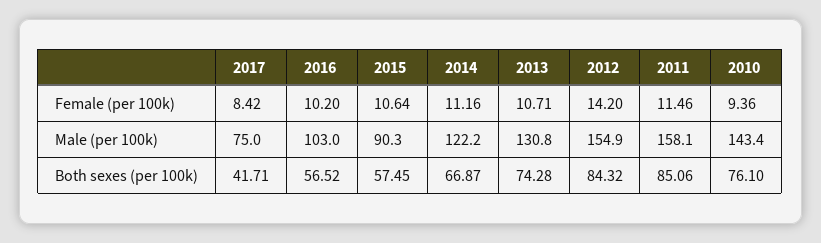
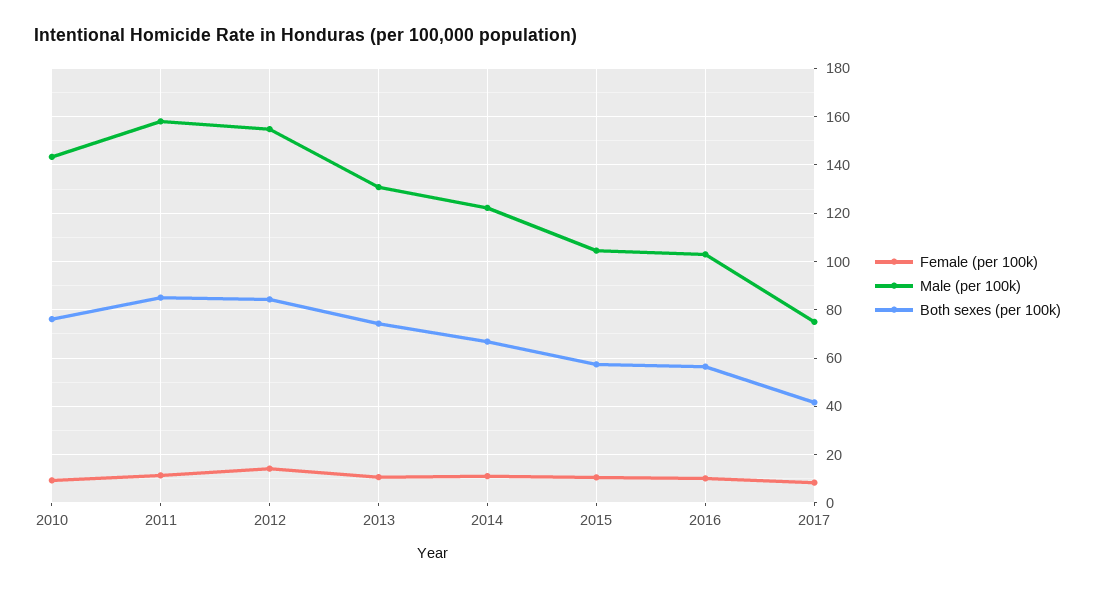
Male (per 100k), 2015: 90.3 -> 105

